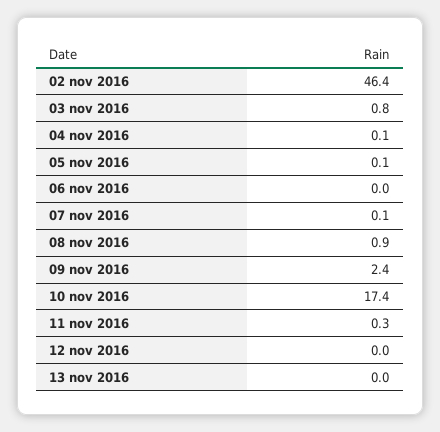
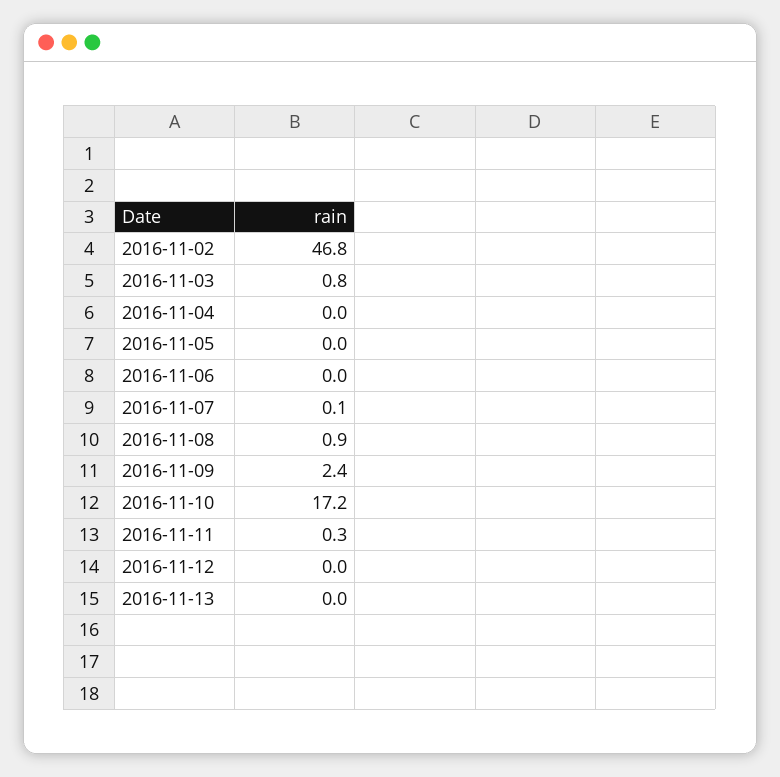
02 nov 2016: 46.4 -> 46.8
04 nov 2016: 0.1 -> 0
05 nov 2016: 0.1 -> 0
10 nov 2016: 17.4 -> 17.2

